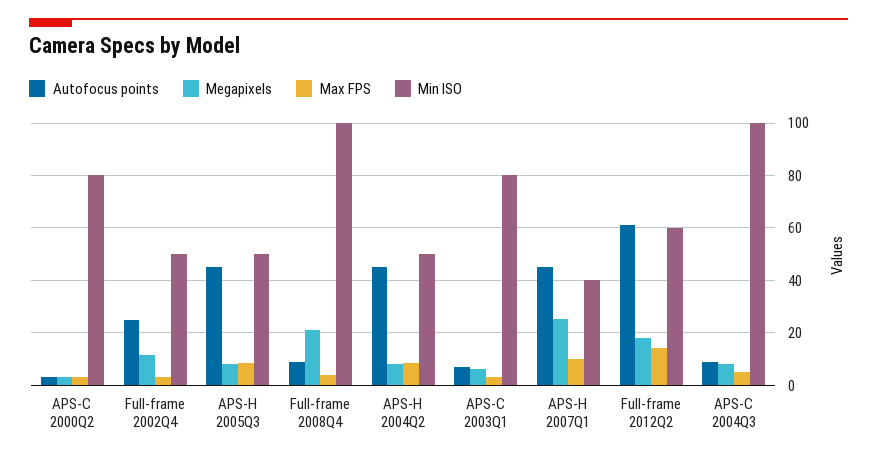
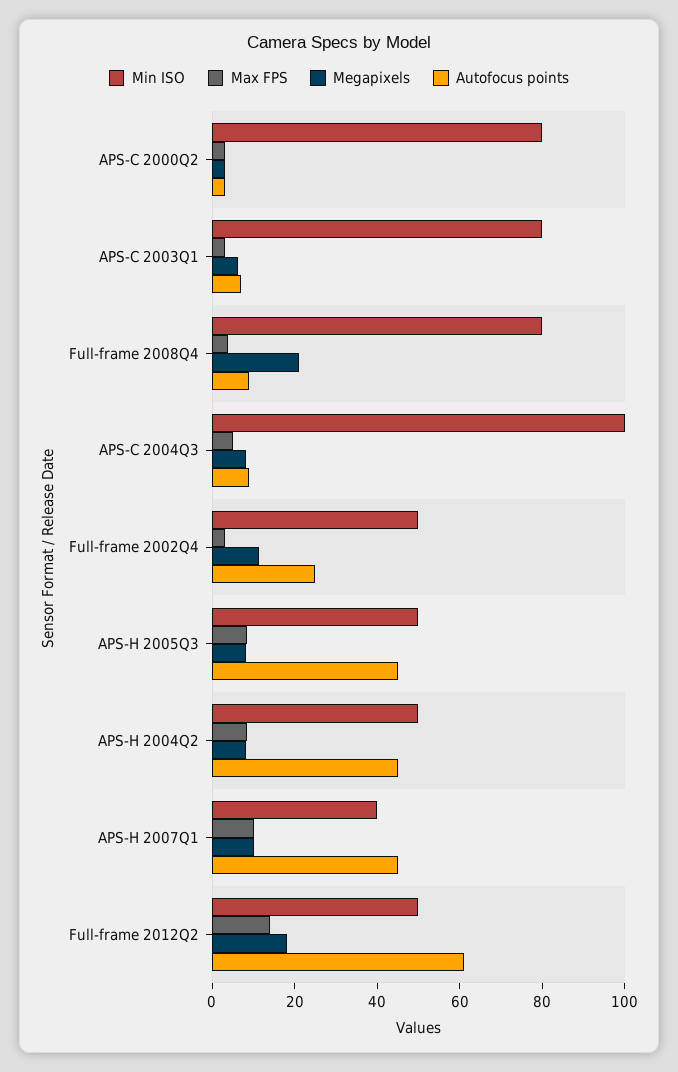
Min ISO, Full-frame 2008Q4: 100 -> 80
Megapixels, APS-H 2007Q1: 25 -> 10
Min ISO, Full-frame 2012Q2: 60 -> 50

